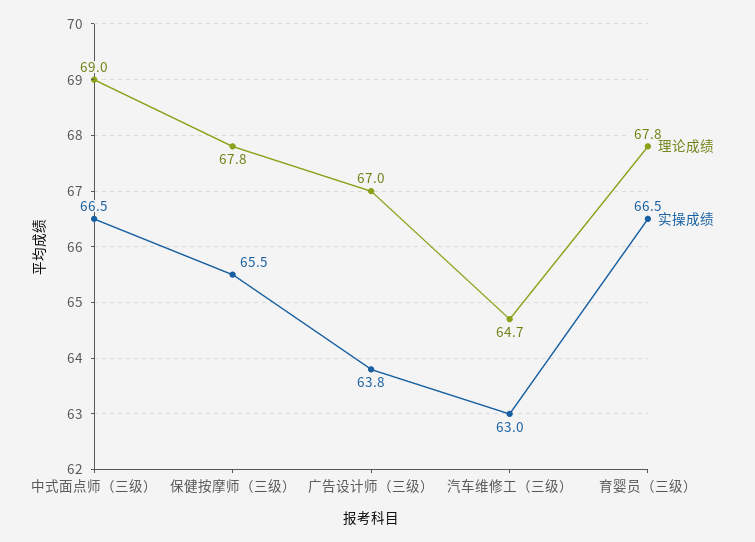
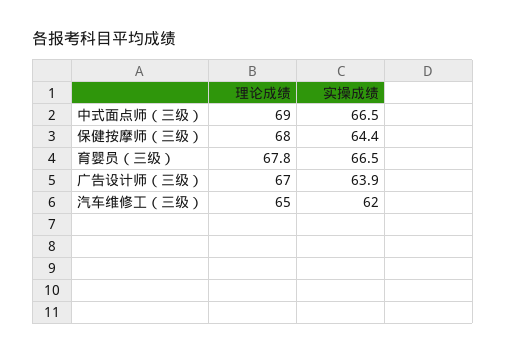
理论成绩, 保健按摩师（三级）: 67.8 -> 68
实操成绩, 保健按摩师（三级）: 65.5 -> 64.4
实操成绩, 广告设计师（三级）: 63.8 -> 63.9
理论成绩, 汽车维修工（三级）: 64.7 -> 65
实操成绩, 汽车维修工（三级）: 63 -> 62

